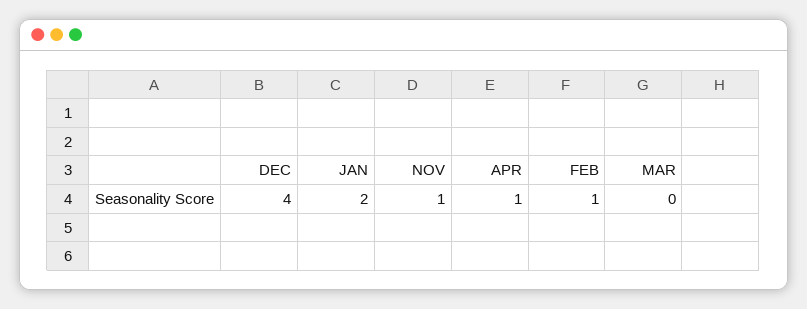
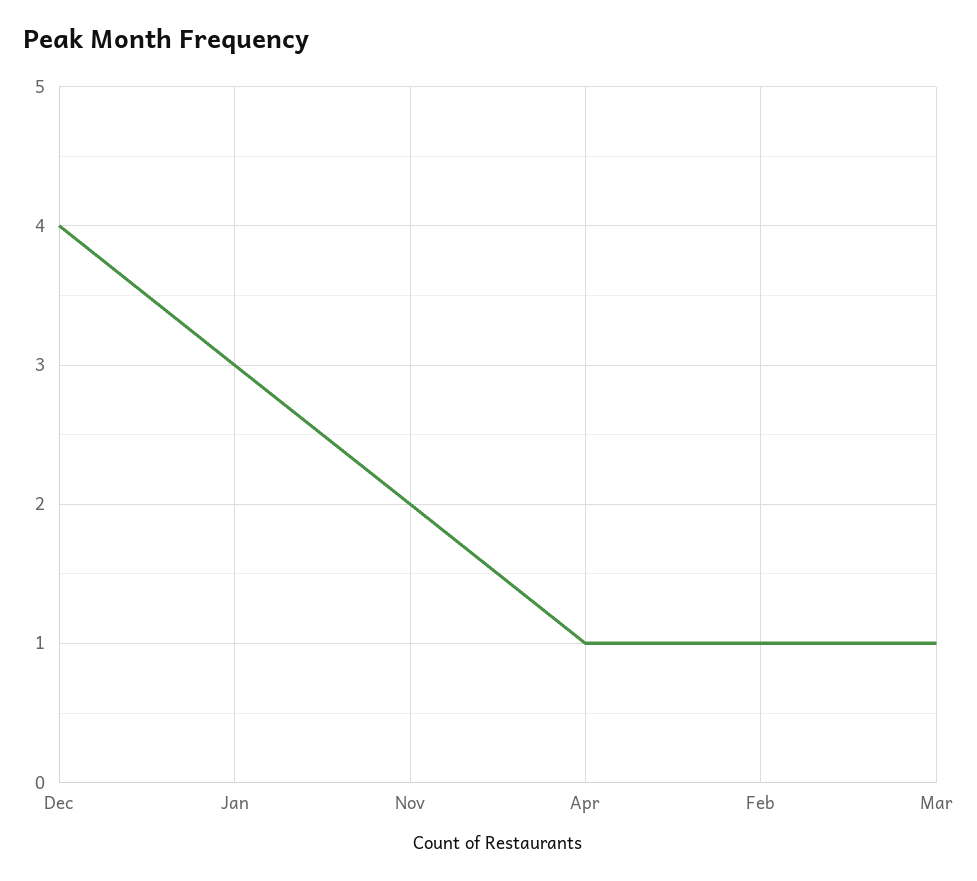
JAN: 2 -> 3
NOV: 1 -> 2
MAR: 0 -> 1

